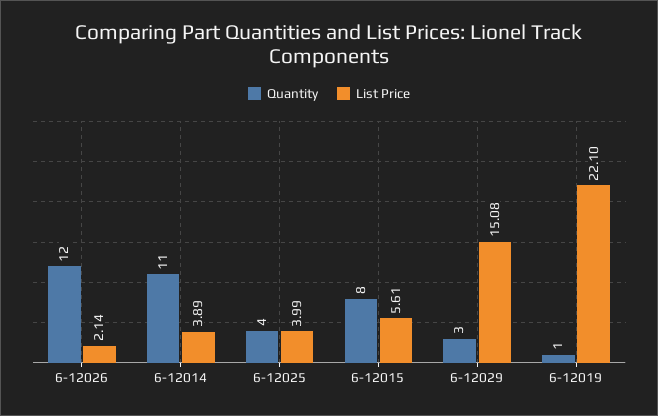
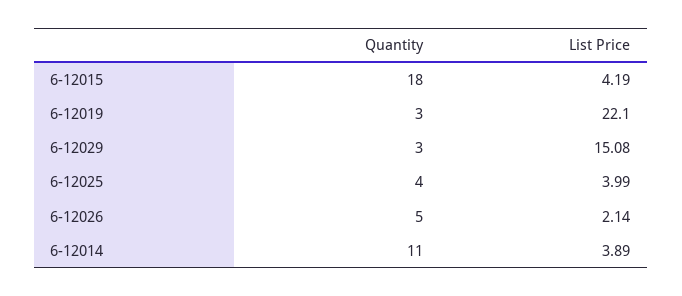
Quantity, 6-12026: 12 -> 5
Quantity, 6-12015: 8 -> 18
List Price, 6-12015: 5.61 -> 4.19
Quantity, 6-12019: 1 -> 3

